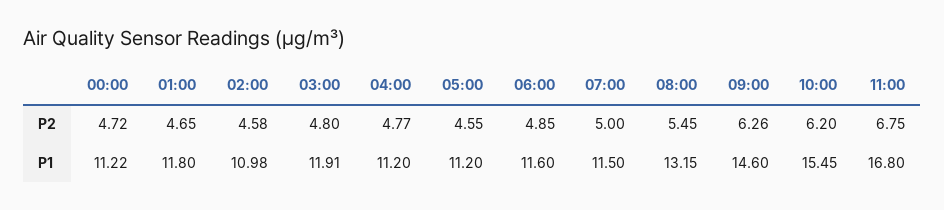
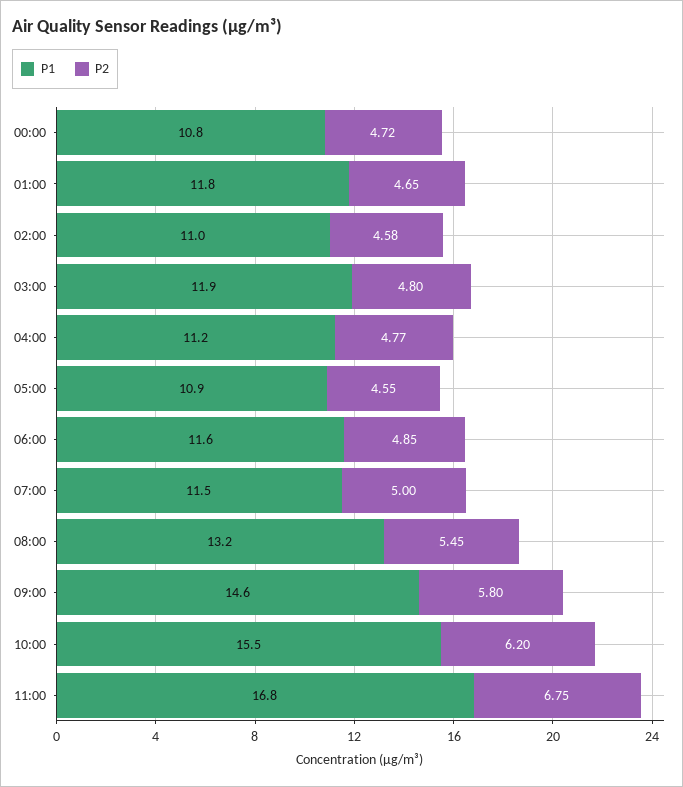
P2, 09:00: 6.26 -> 5.8
P1, 00:00: 11.22 -> 10.8
P1, 05:00: 11.2 -> 10.9

